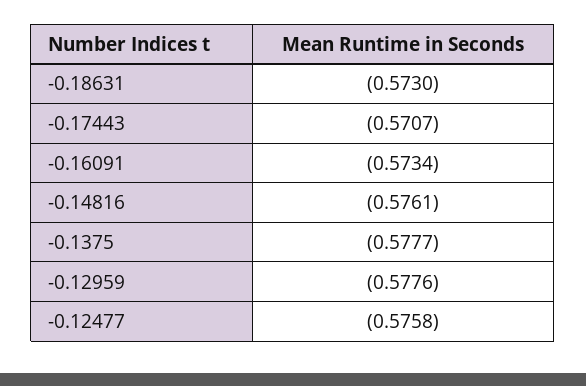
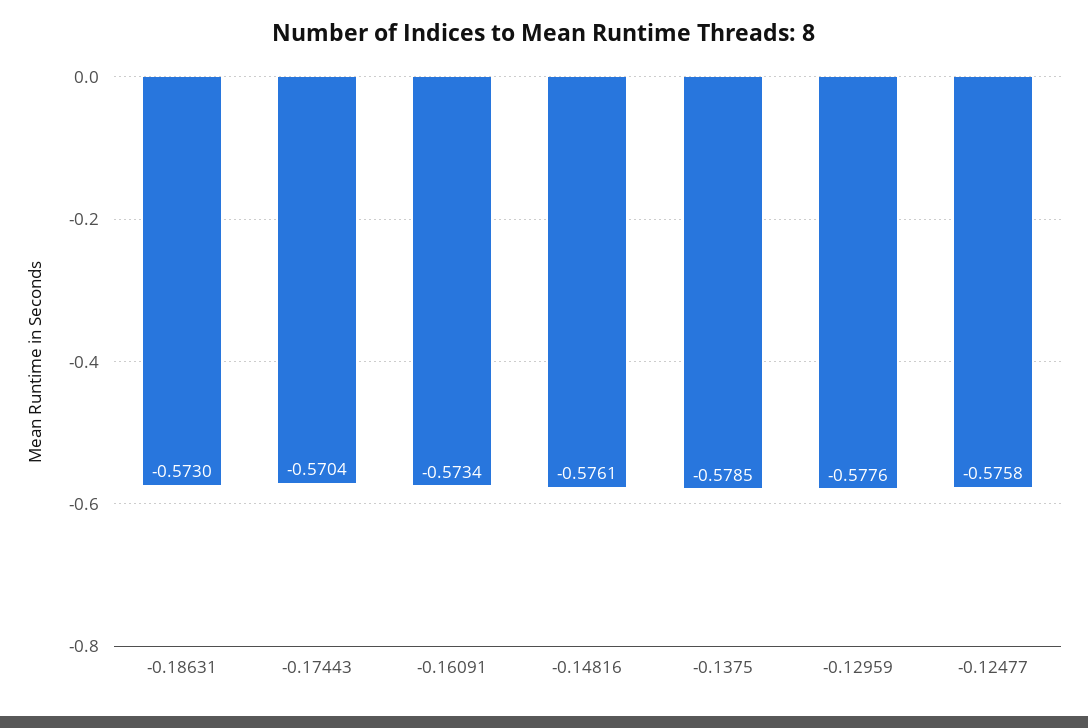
-0.17443: -0.5707 -> -0.5704
-0.1375: -0.5777 -> -0.5785

